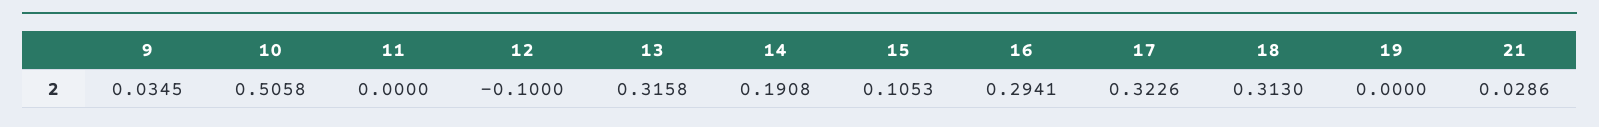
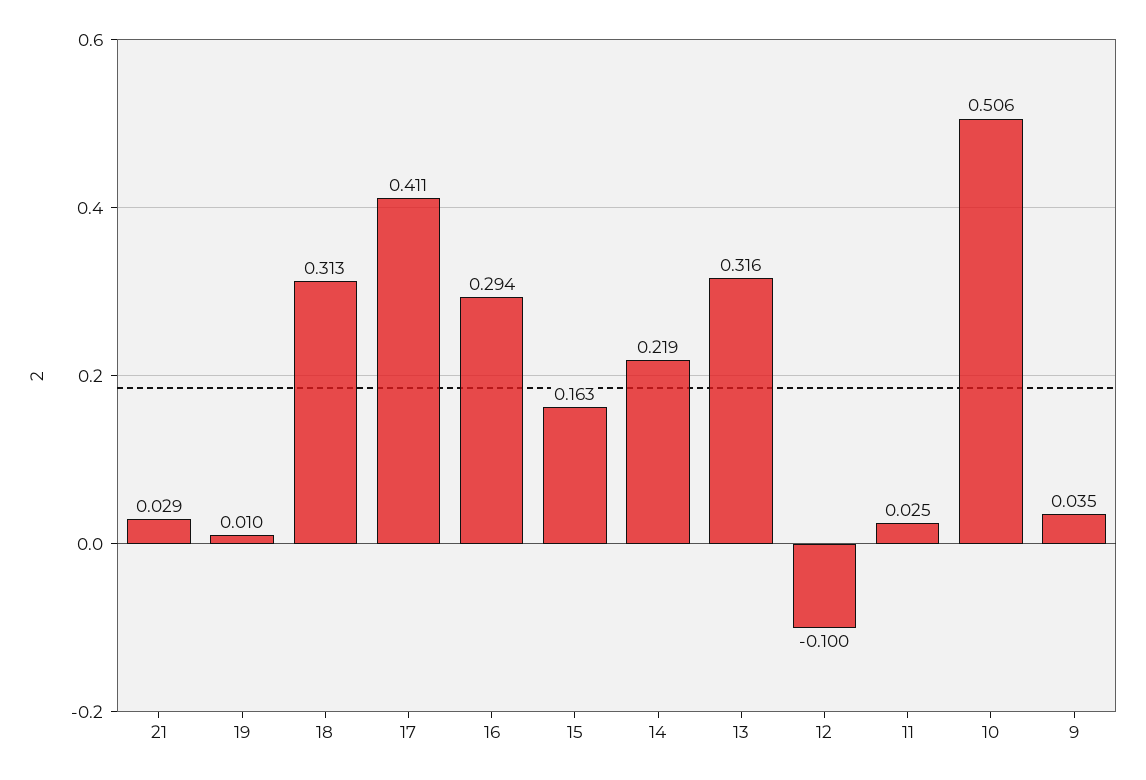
11: 0 -> 0.025
14: 0.1908 -> 0.219
15: 0.1053 -> 0.163
17: 0.3226 -> 0.411
19: 0 -> 0.01

